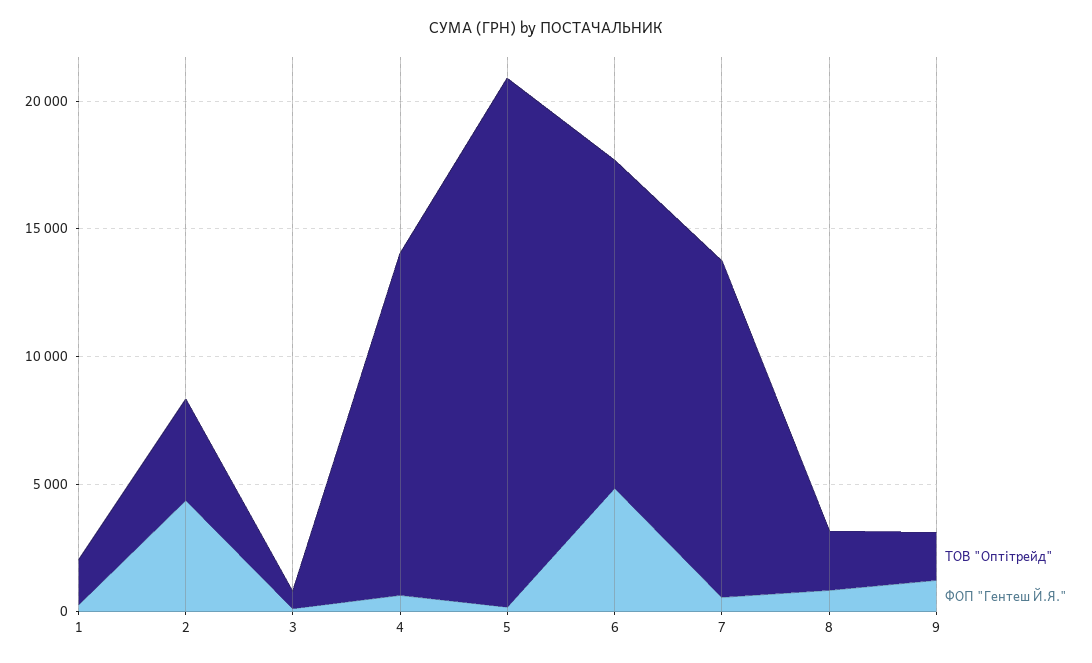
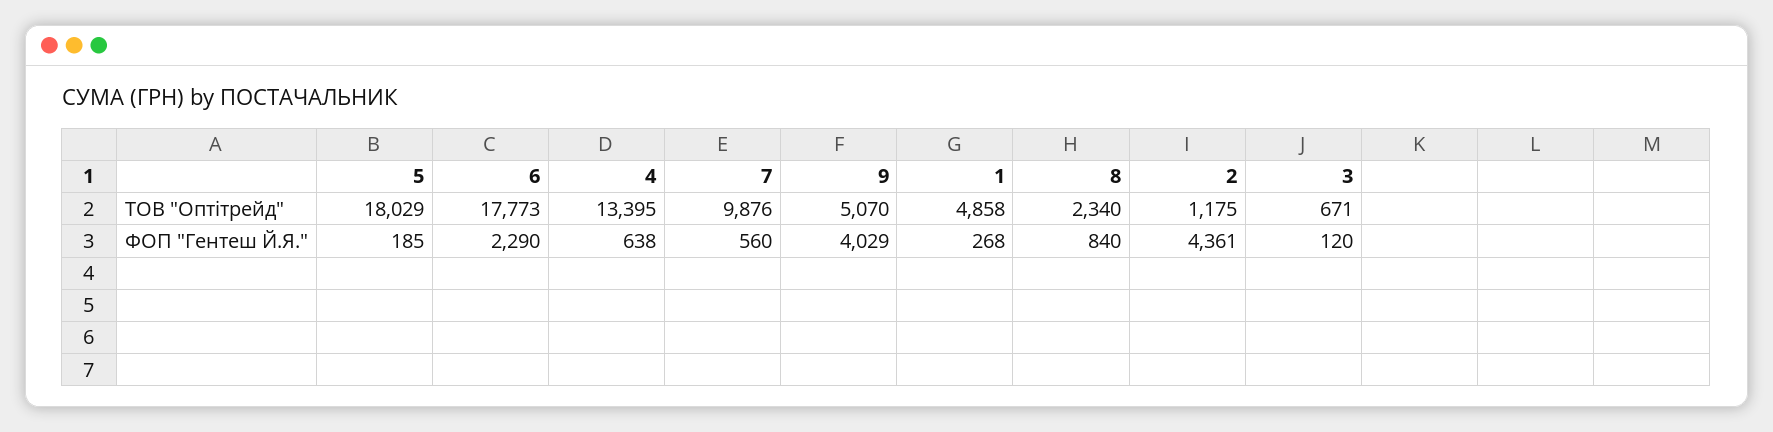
ТОВ "Оптітрейд", 1: 2000 -> 4858
ТОВ "Оптітрейд", 2: 4000 -> 1175
ТОВ "Оптітрейд", 5: 21000 -> 18029
ТОВ "Оптітрейд", 6: 13000 -> 17773
ФОП "Гентеш Й.Я.", 6: 5000 -> 2290
ТОВ "Оптітрейд", 7: 13000 -> 9876
ТОВ "Оптітрейд", 9: 2000 -> 5070
ФОП "Гентеш Й.Я.", 9: 1000 -> 4029

